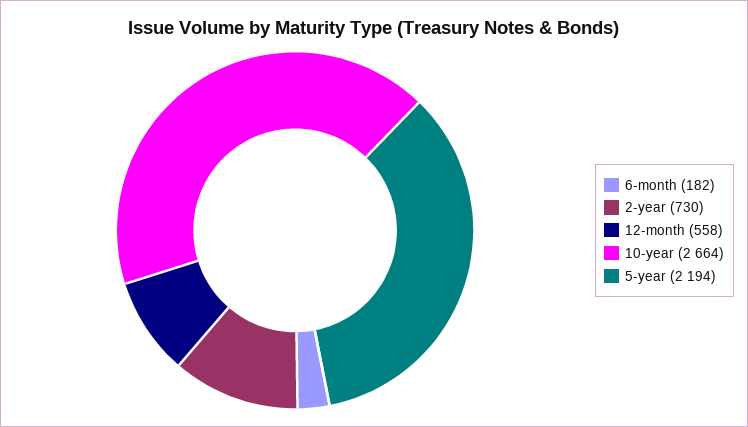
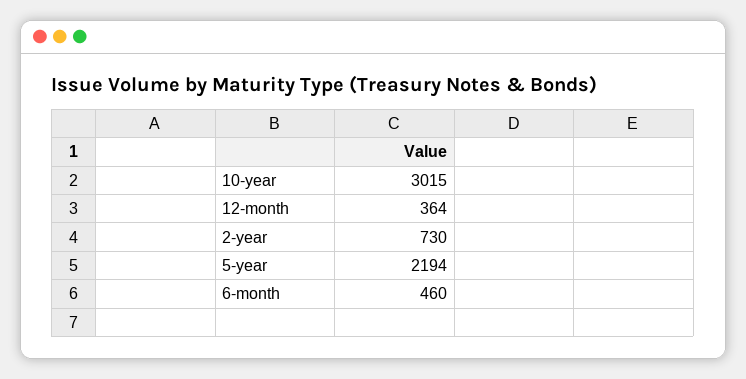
6-month: 182 -> 460
12-month: 558 -> 364
10-year: 2664 -> 3015

